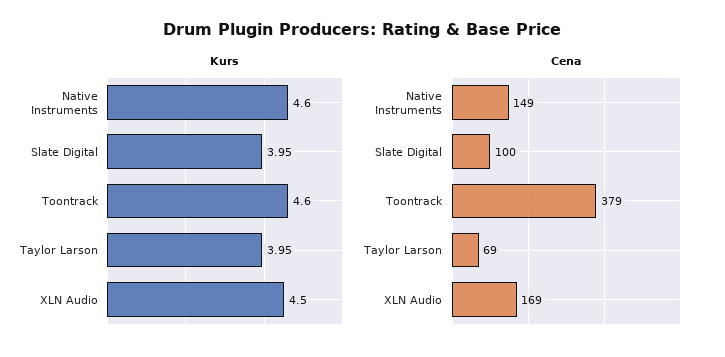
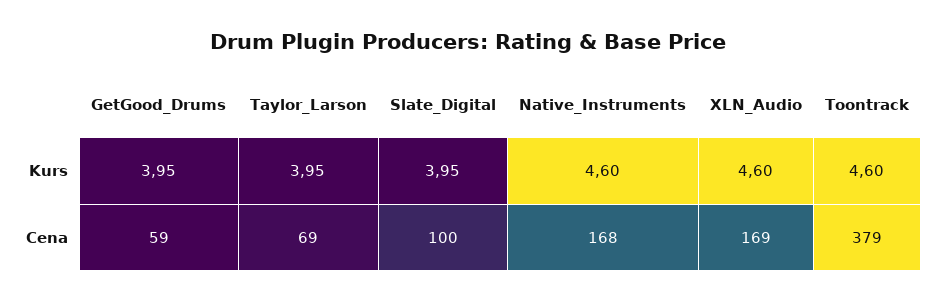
Kurs, XLN Audio: 4.5 -> 4.6
Cena, Native Instruments: 149 -> 168
Kurs, GetGood_Drums: none -> 3.95
Cena, GetGood_Drums: none -> 59

